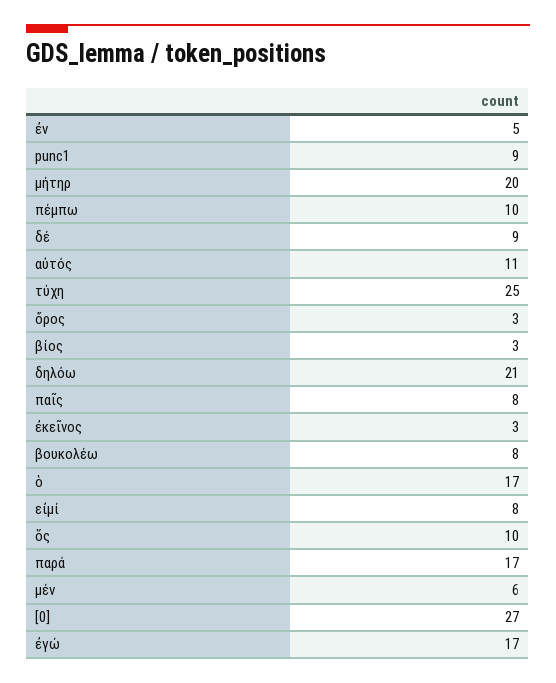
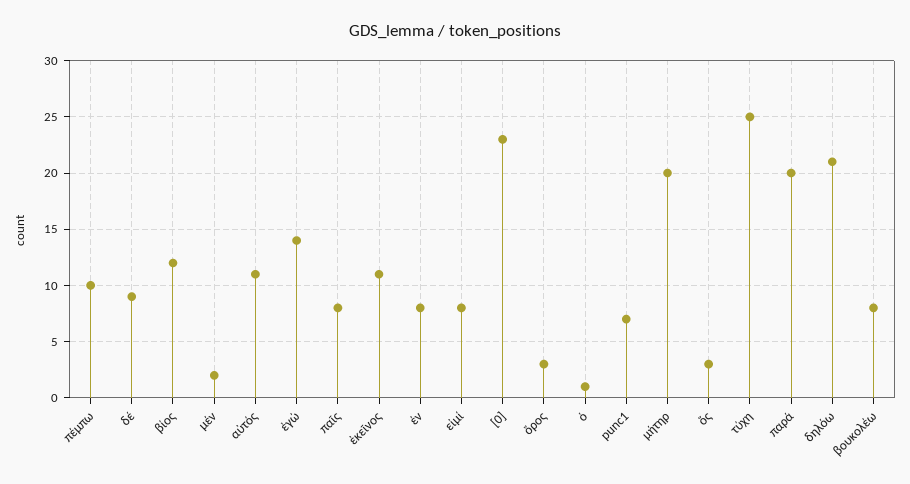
ἐν: 5 -> 8
punc1: 9 -> 7
βίος: 3 -> 12
ἐκεῖνος: 3 -> 11
ὁ: 17 -> 1
ὅς: 10 -> 3
παρά: 17 -> 20
μέν: 6 -> 2
[0]: 27 -> 23
ἐγώ: 17 -> 14

